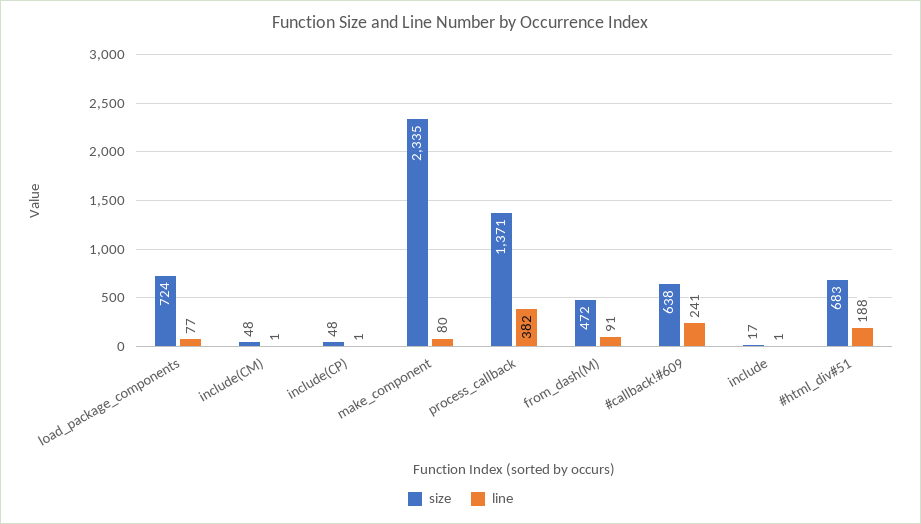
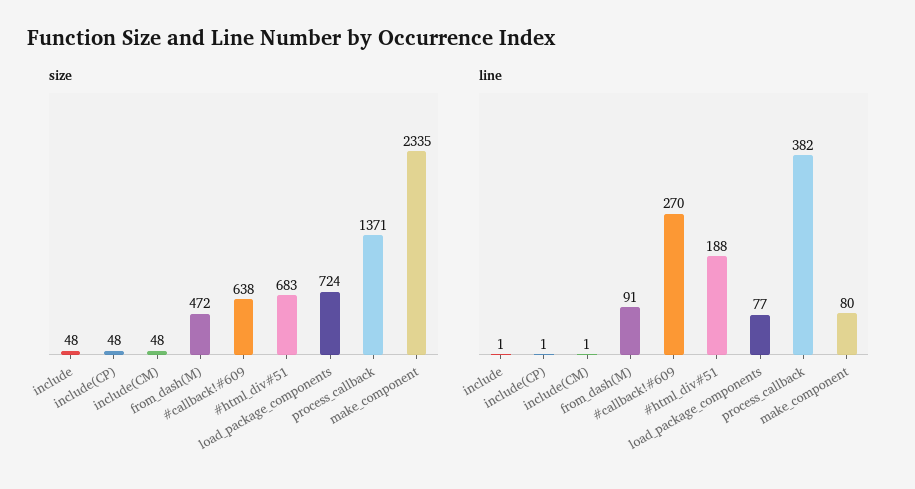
line, #callback!#609: 241 -> 270
size, include: 17 -> 48

